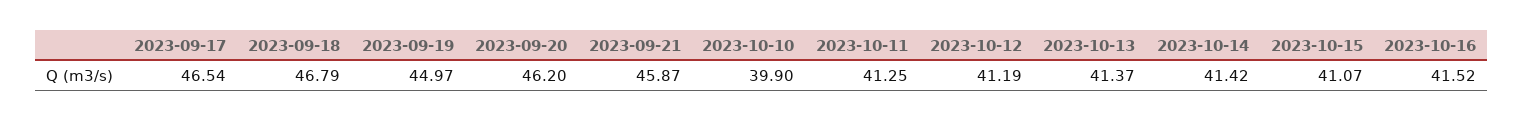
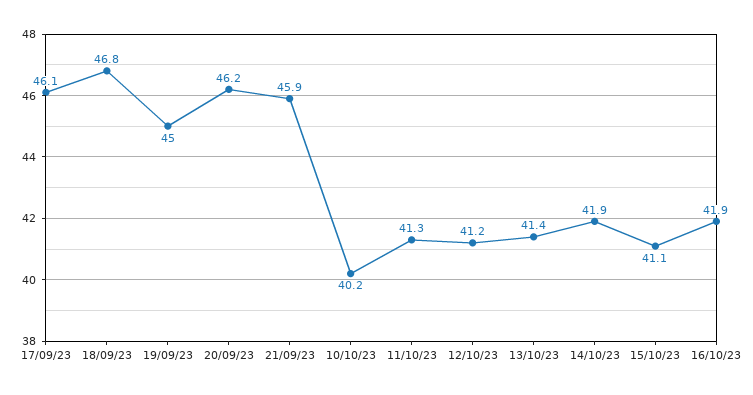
2023-09-17: 46.54 -> 46.1
2023-10-10: 39.9 -> 40.2
2023-10-14: 41.42 -> 41.9
2023-10-16: 41.52 -> 41.9

